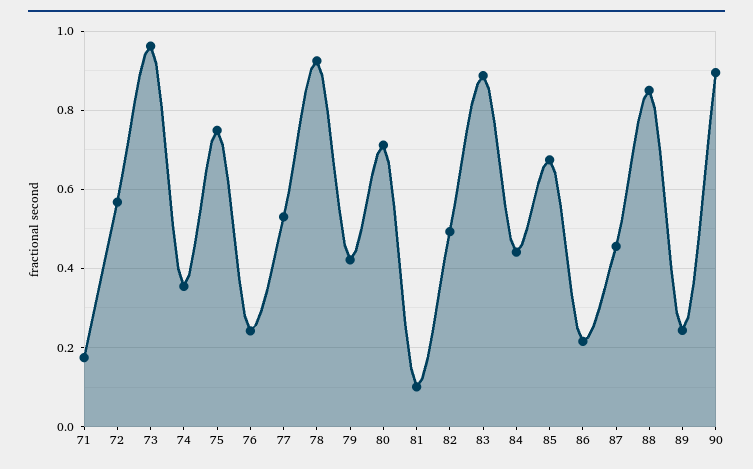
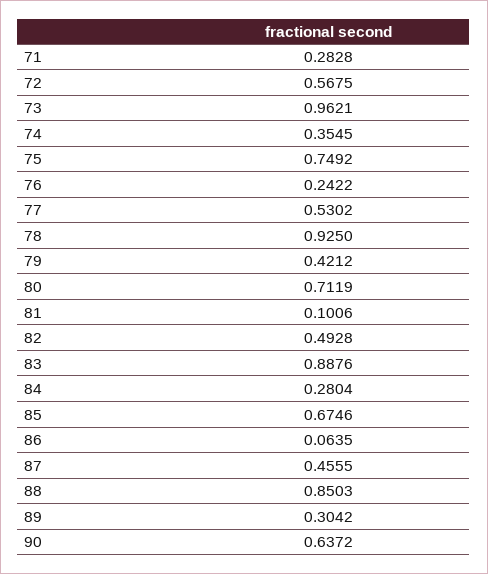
71: 0.18 -> 0.2828
84: 0.44 -> 0.2804
86: 0.22 -> 0.0635
89: 0.24 -> 0.3042
90: 0.9 -> 0.6372

